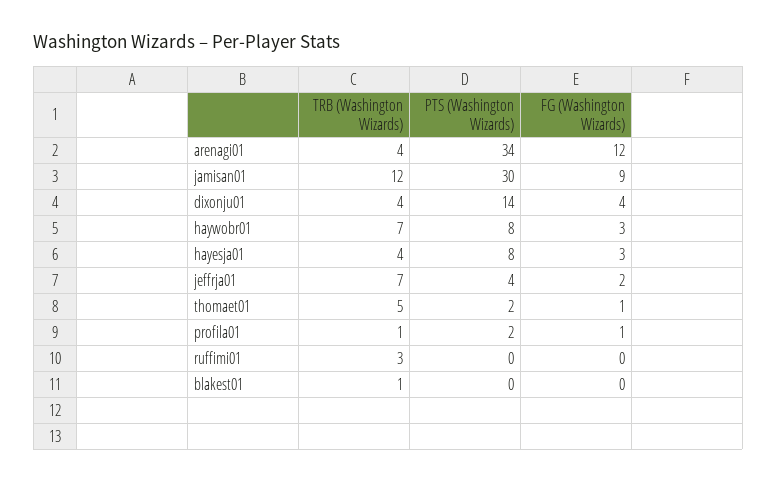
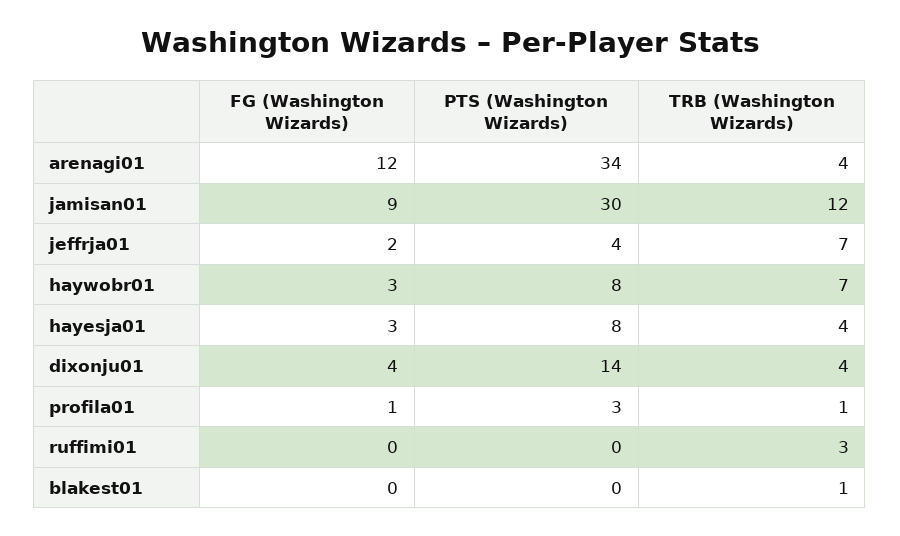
TRB (Washington Wizards), thomaet01: 5 -> none
PTS (Washington Wizards), thomaet01: 2 -> none
FG (Washington Wizards), thomaet01: 1 -> none
PTS (Washington Wizards), profila01: 2 -> 3

